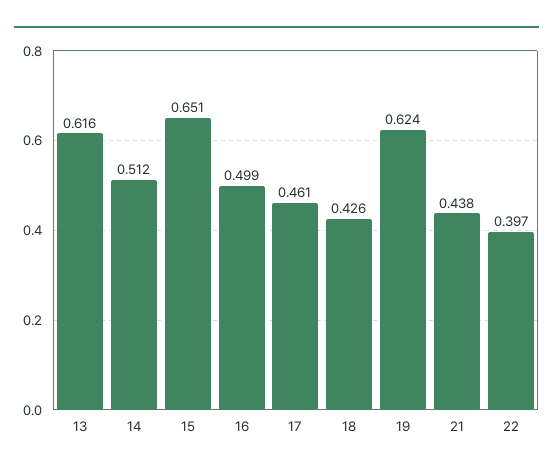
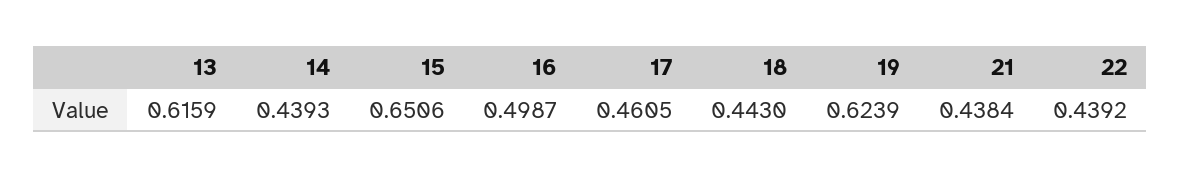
14: 0.512 -> 0.4393
18: 0.426 -> 0.443
22: 0.397 -> 0.4392

